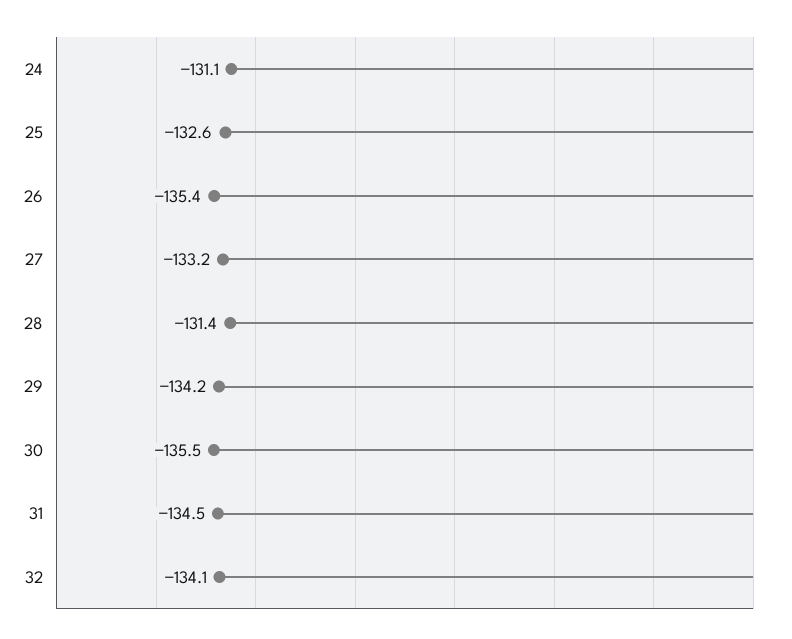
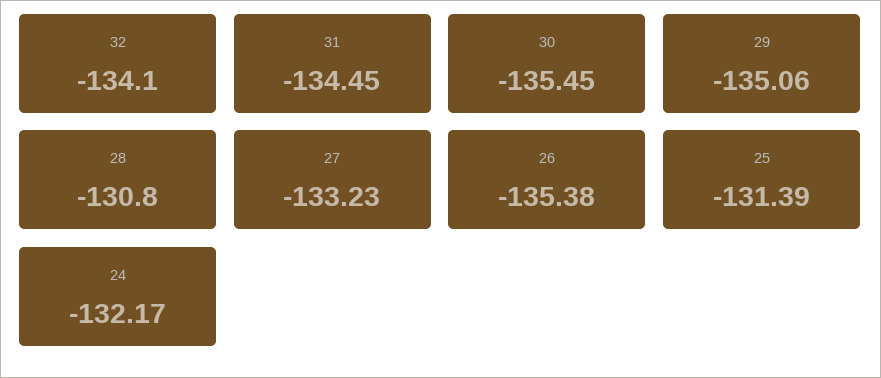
24: -131.1 -> -132.17
25: -132.6 -> -131.39
28: -131.4 -> -130.8
29: -134.2 -> -135.06

